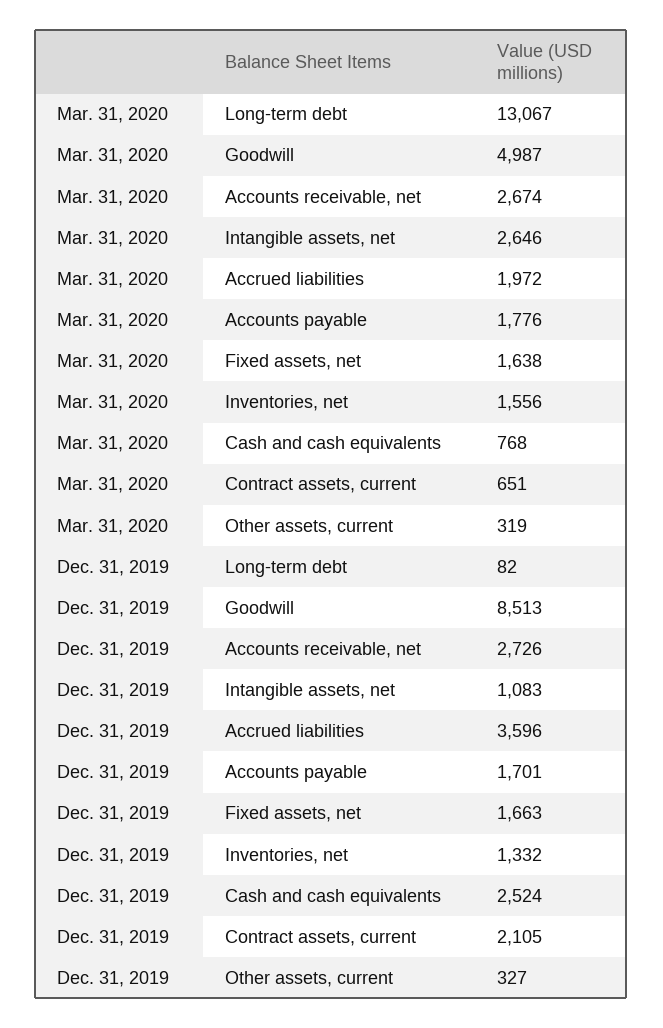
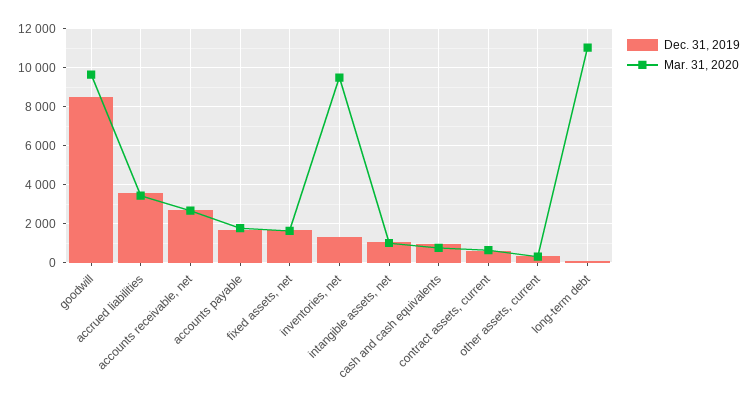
Mar. 31, 2020, Long-term debt: 13067 -> 11000
Mar. 31, 2020, Goodwill: 4987 -> 9500
Mar. 31, 2020, Intangible assets, net: 2646 -> 1000
Mar. 31, 2020, Accrued liabilities: 1972 -> 3500
Mar. 31, 2020, Inventories, net: 1556 -> 9500
Dec. 31, 2019, Cash and cash equivalents: 2524 -> 1000
Dec. 31, 2019, Contract assets, current: 2105 -> 500

